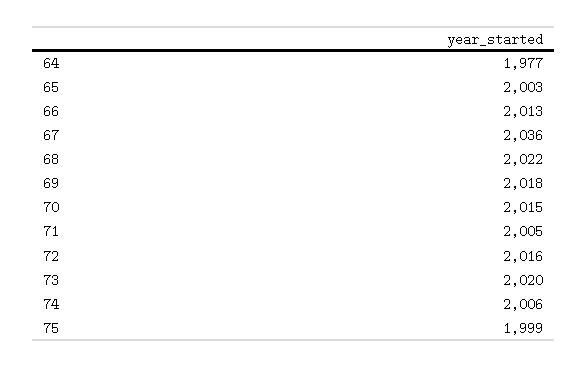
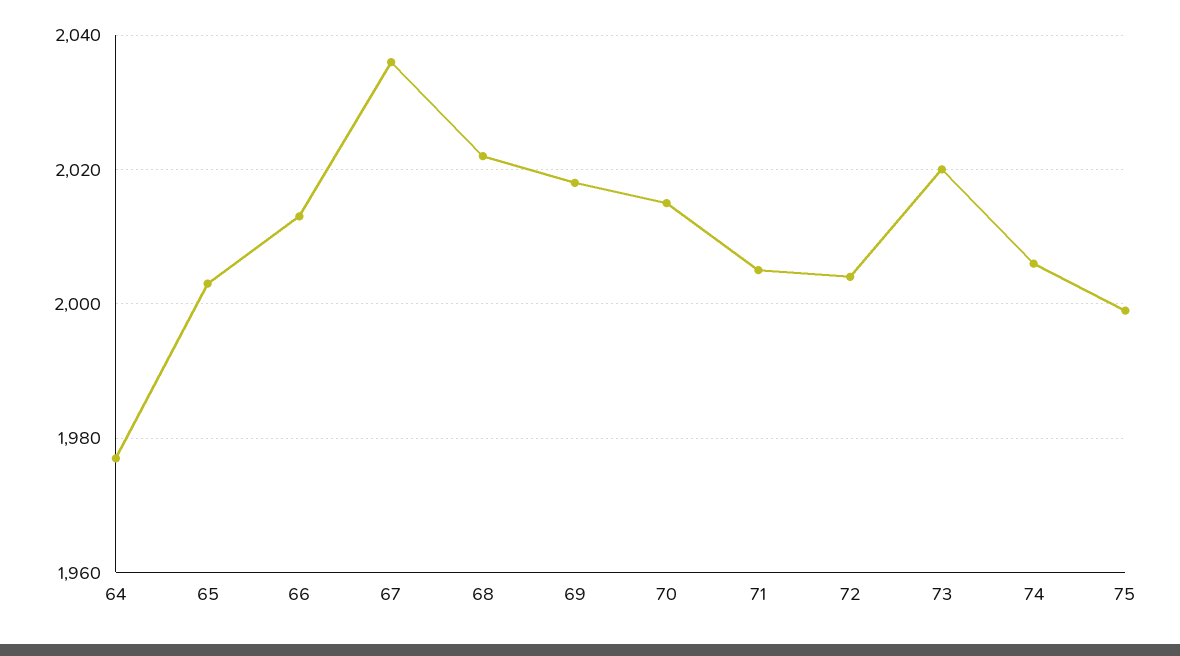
72: 2016 -> 2005

